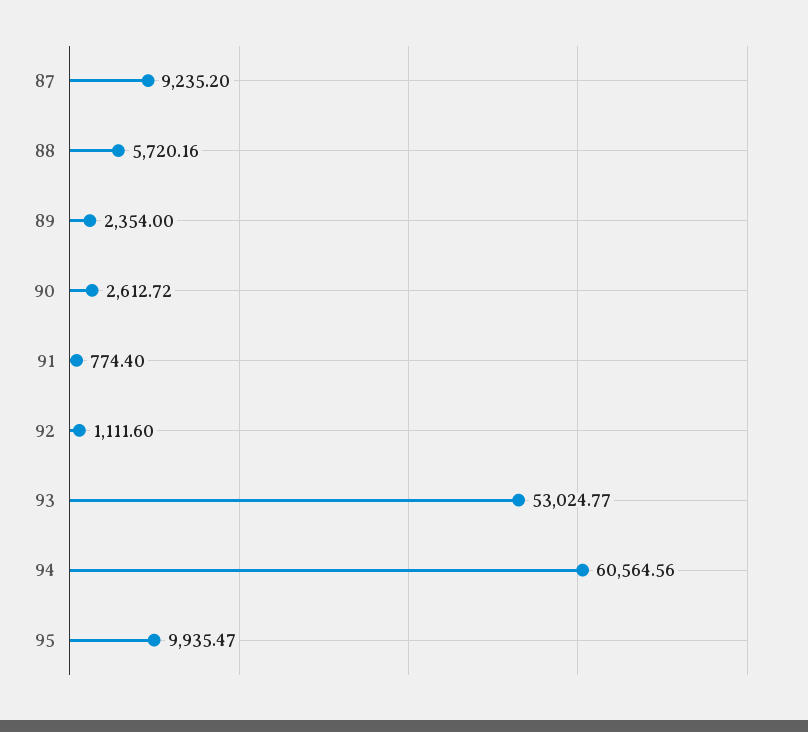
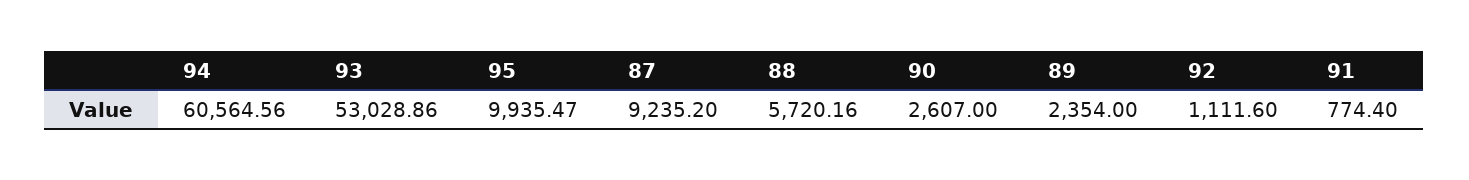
90: 2612.72 -> 2607
93: 53024.77 -> 53028.86

